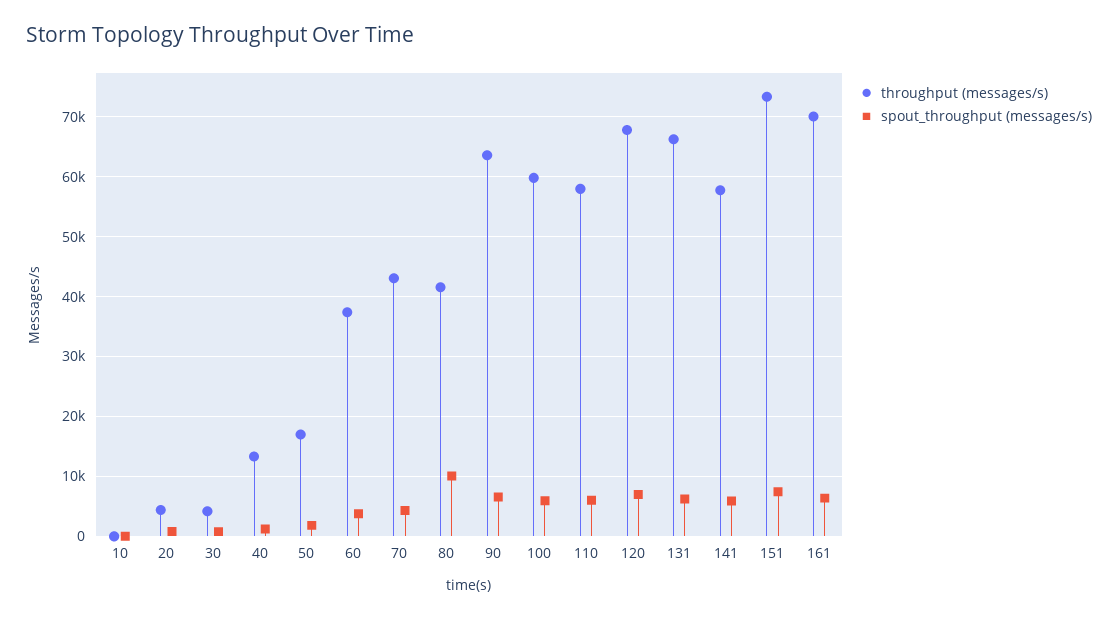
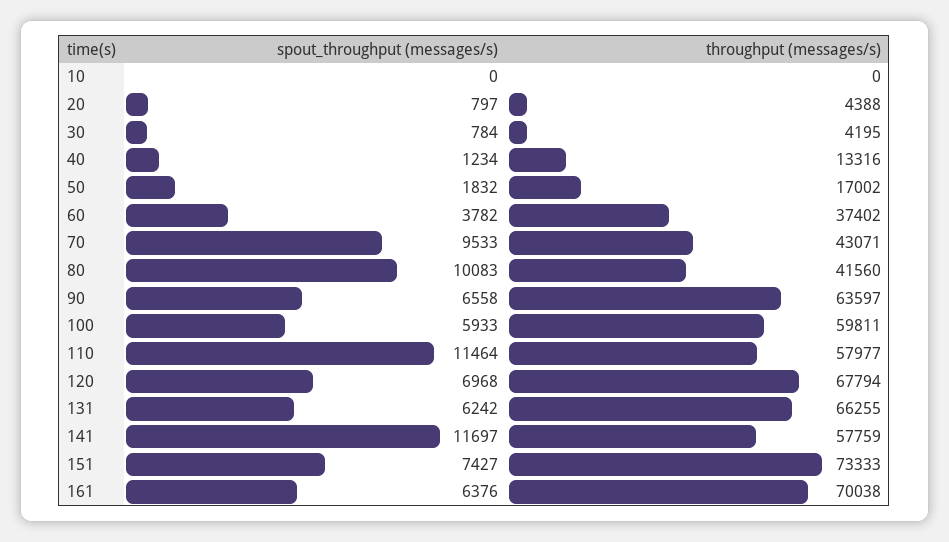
spout_throughput (messages/s), 70: 4000 -> 9533
spout_throughput (messages/s), 110: 6000 -> 11464
spout_throughput (messages/s), 141: 6000 -> 11697

